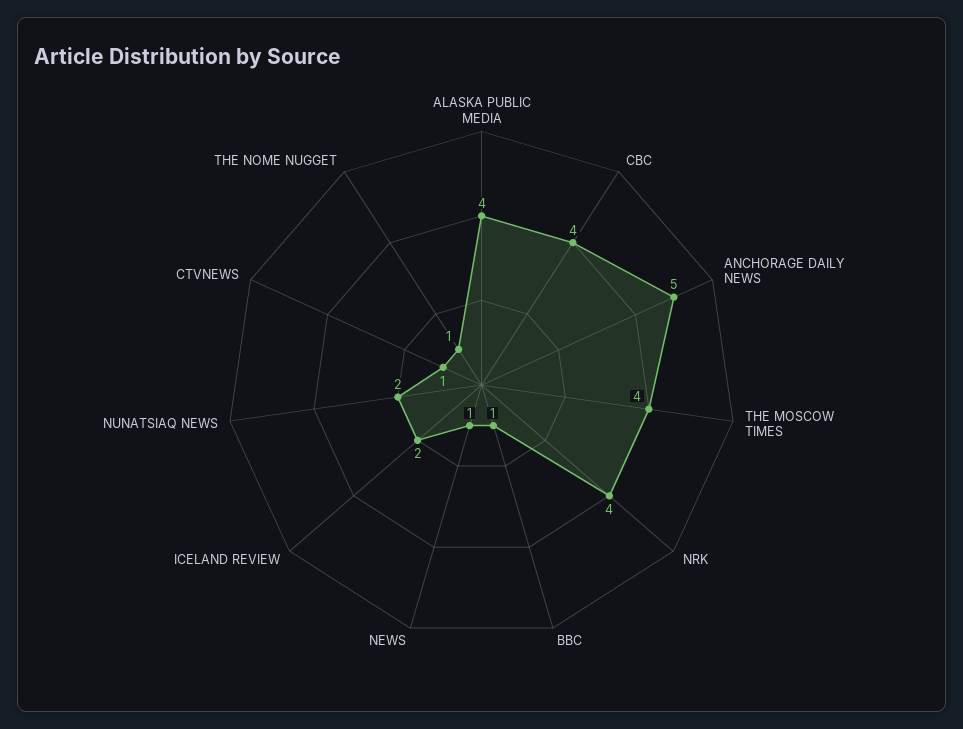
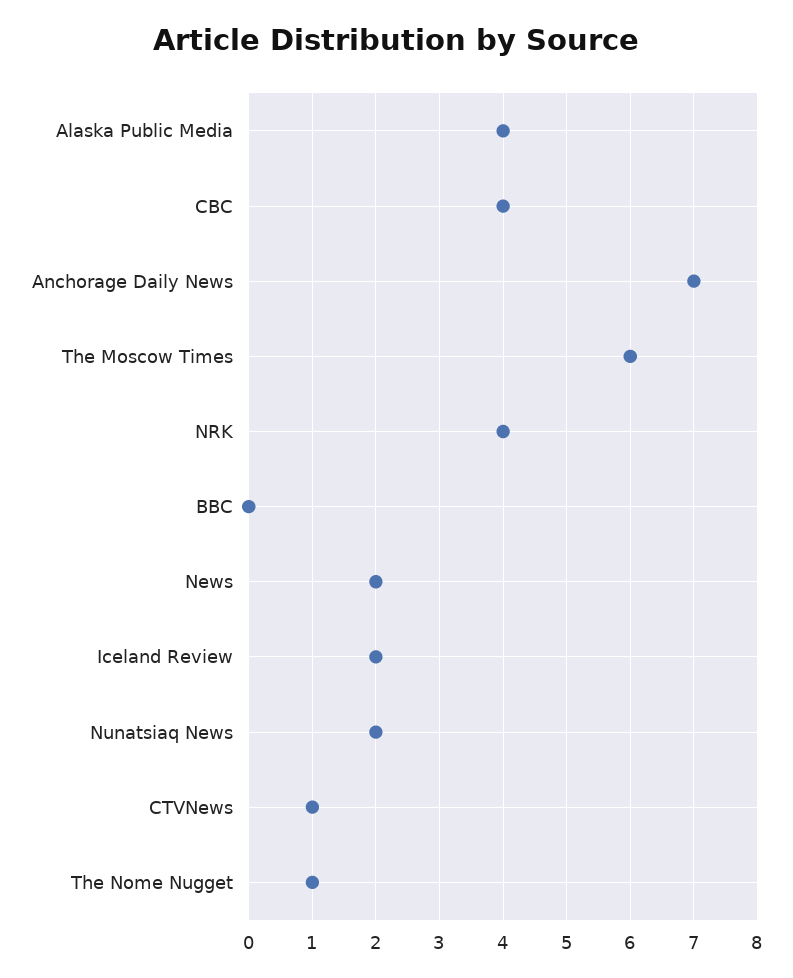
ANCHORAGE DAILY NEWS: 5 -> 7
THE MOSCOW TIMES: 4 -> 6
BBC: 1 -> 0
NEWS: 1 -> 2

